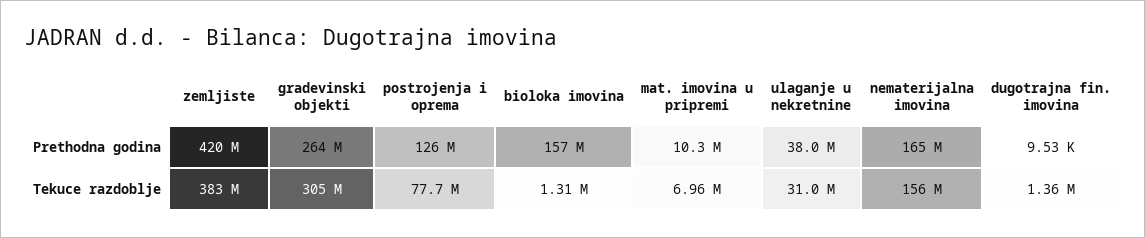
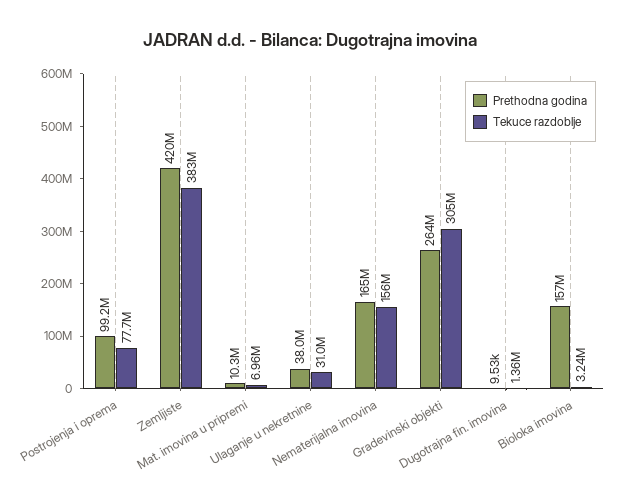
Prethodna godina, postrojenja i oprema: 126000000 -> 99200000
Tekuce razdoblje, bioloka imovina: 1310000 -> 3240000

